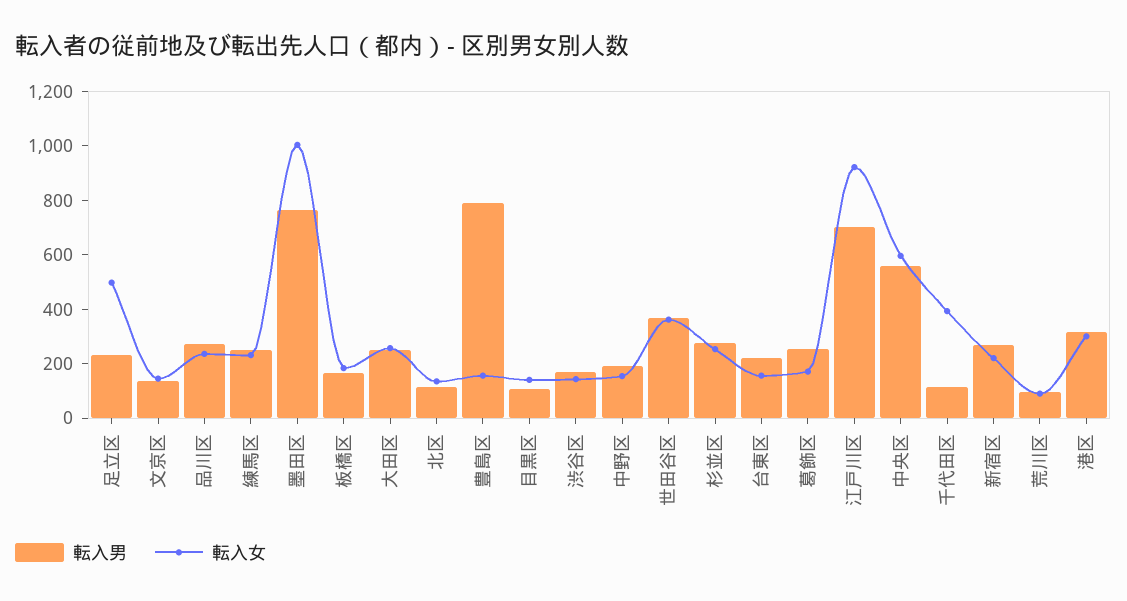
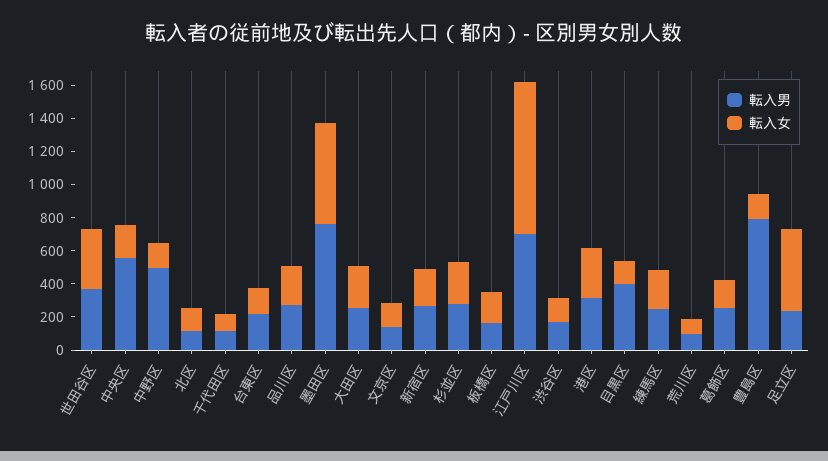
転入女, 墨田区: 1000 -> 600
転入男, 目黒区: 100 -> 400
転入男, 中野区: 200 -> 500
転入女, 中央区: 600 -> 200
転入女, 千代田区: 400 -> 100

